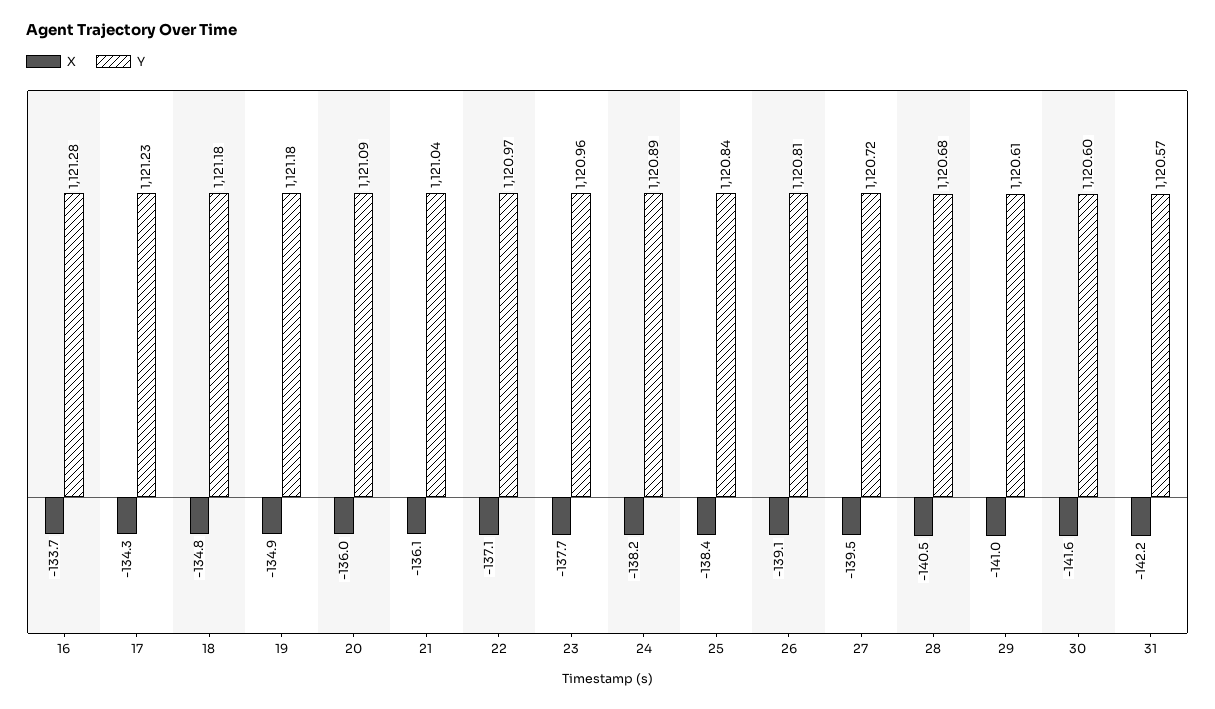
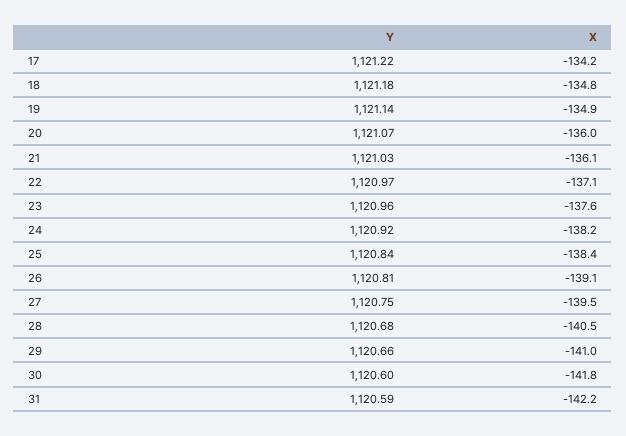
X, 16: -133.7 -> none
Y, 16: 1121.28 -> none
X, 17: -134.3 -> -134.2
Y, 17: 1121.23 -> 1121.22
Y, 19: 1121.18 -> 1121.14
Y, 20: 1121.09 -> 1121.07
Y, 21: 1121.04 -> 1121.03
X, 23: -137.7 -> -137.6
Y, 24: 1120.89 -> 1120.92
Y, 27: 1120.72 -> 1120.75
Y, 29: 1120.61 -> 1120.66
X, 30: -141.6 -> -141.8
Y, 31: 1120.57 -> 1120.59

